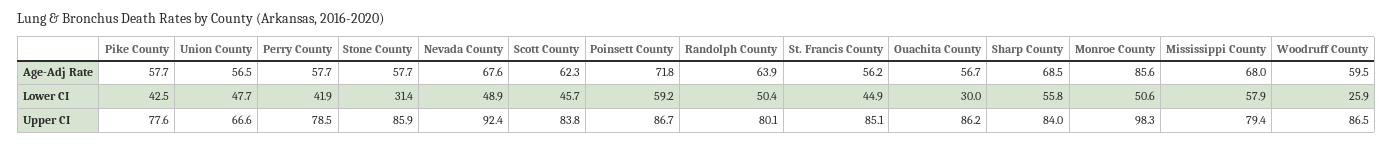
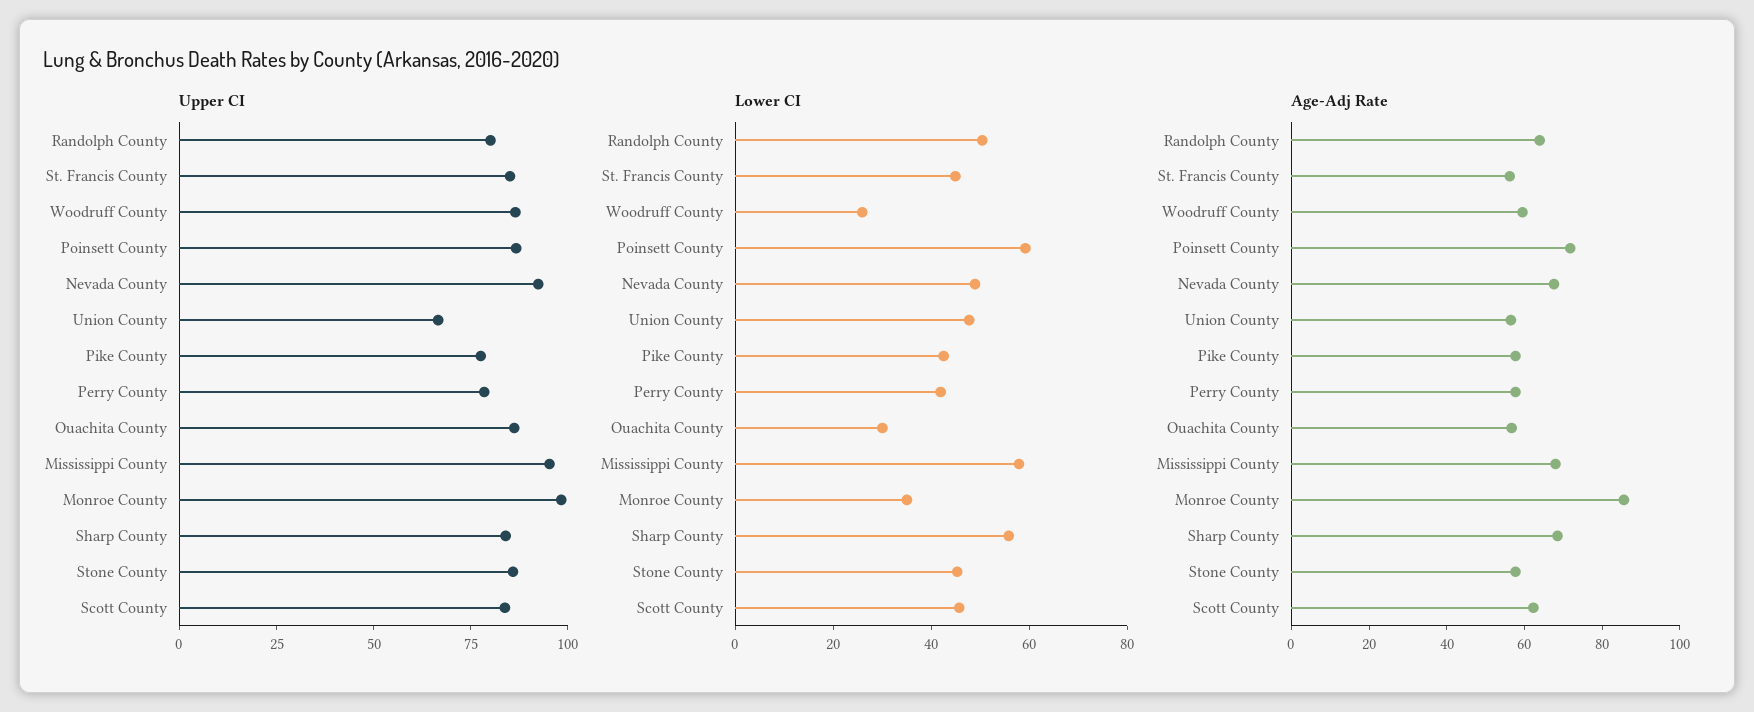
Lower CI, Stone County: 31.4 -> 45
Lower CI, Monroe County: 50.6 -> 35
Upper CI, Mississippi County: 79.4 -> 95

